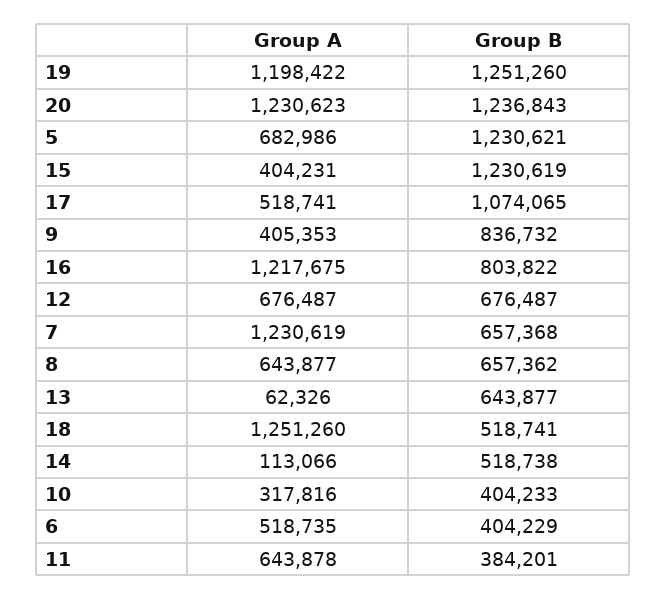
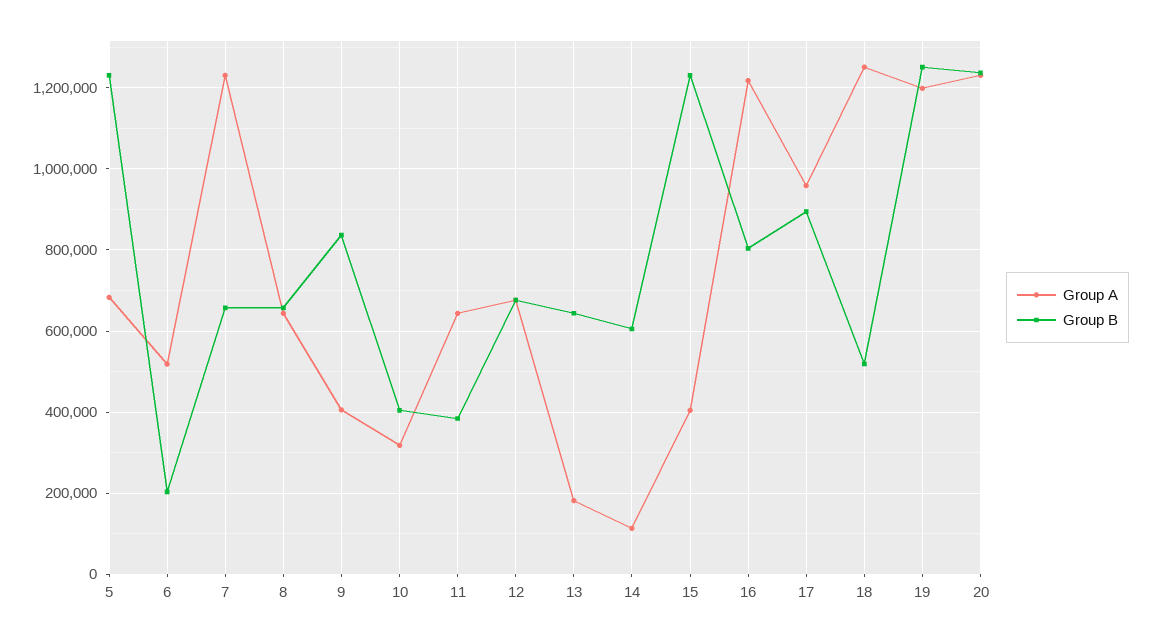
Group A, 17: 518741 -> 960000
Group B, 17: 1074065 -> 900000
Group A, 13: 62326 -> 180000
Group B, 14: 518738 -> 600000
Group B, 6: 404229 -> 200000

